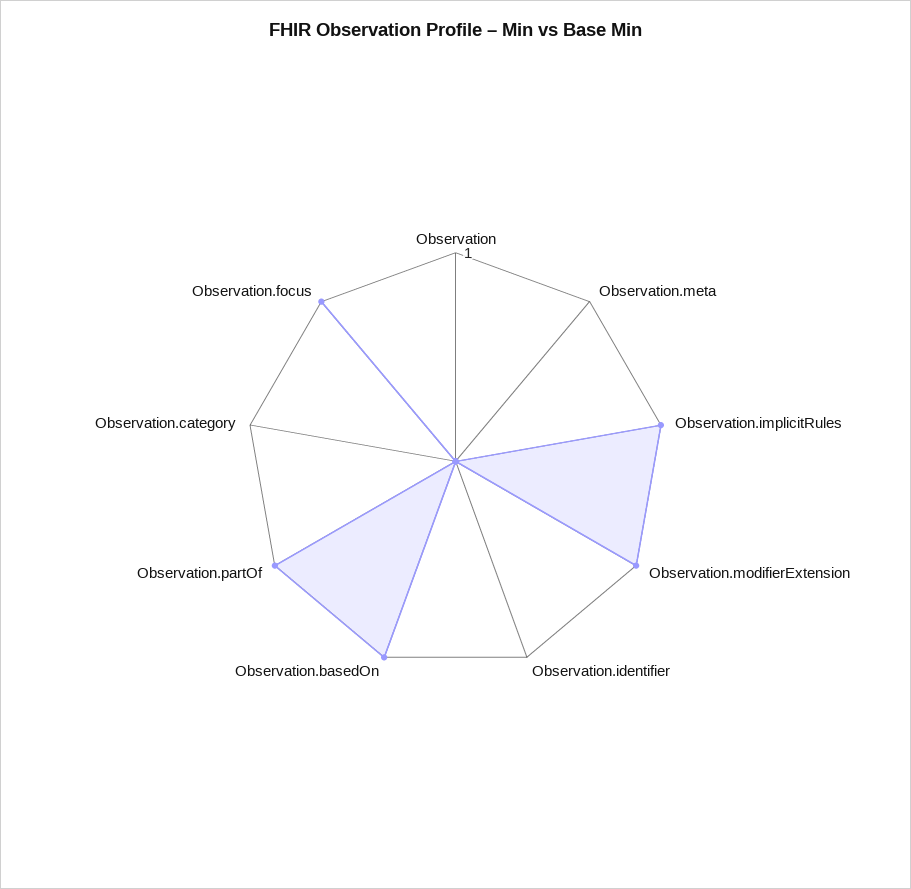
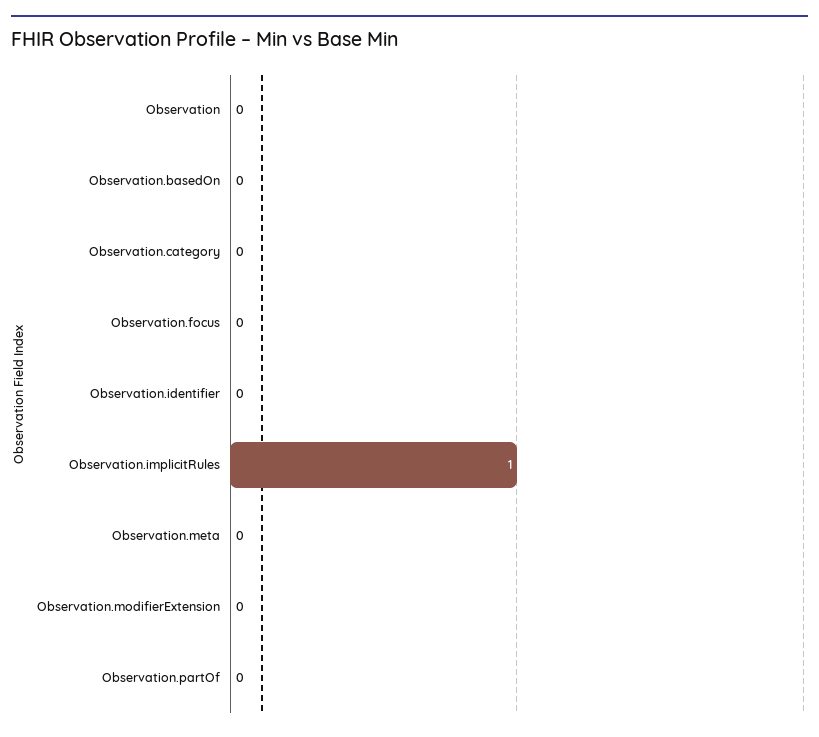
Observation.modifierExtension: 1 -> 0
Observation.basedOn: 1 -> 0
Observation.partOf: 1 -> 0
Observation.focus: 1 -> 0

